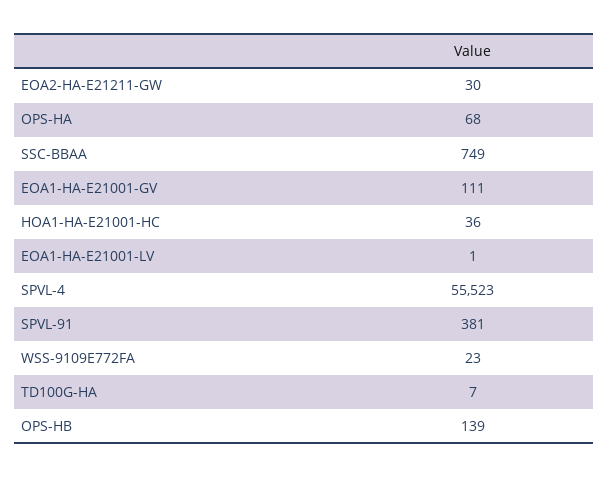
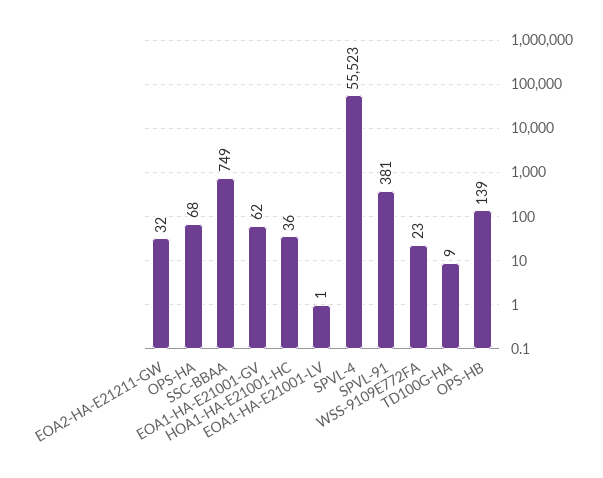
EOA2-HA-E21211-GW: 30 -> 32
EOA1-HA-E21001-GV: 111 -> 62
TD100G-HA: 7 -> 9

